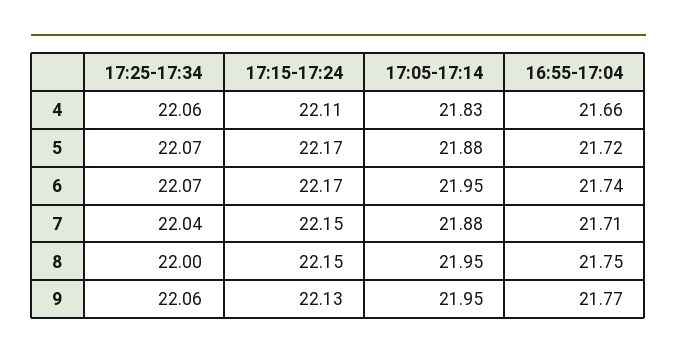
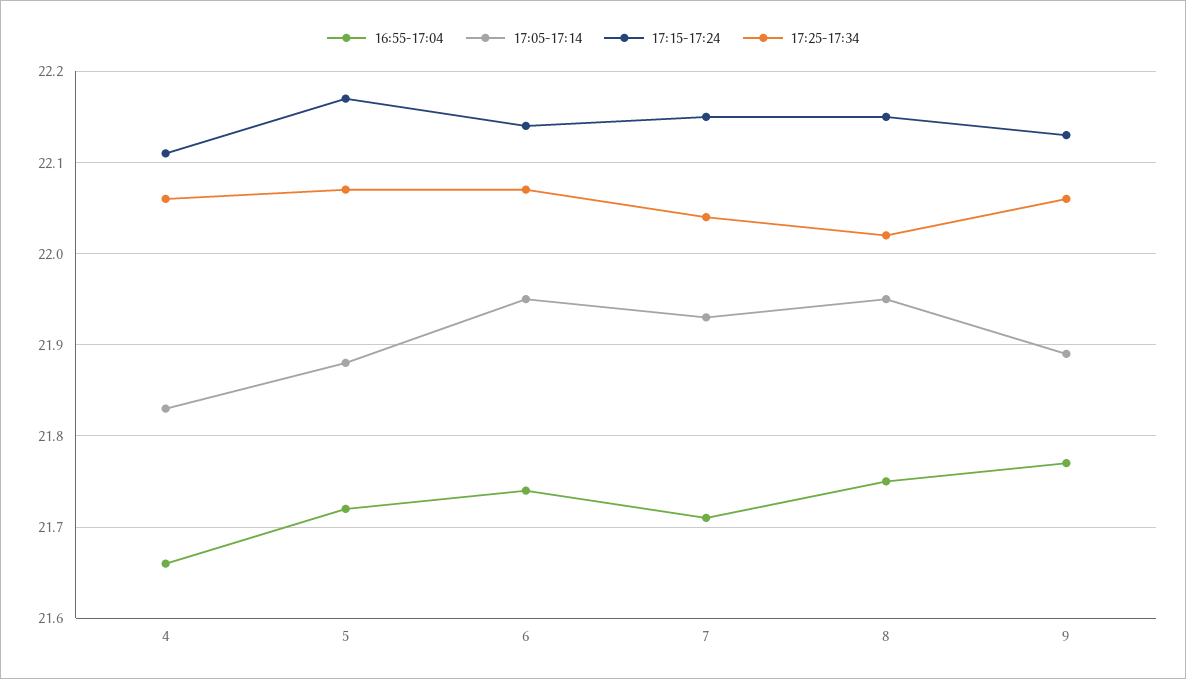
17:15-17:24, 6: 22.17 -> 22.14
17:05-17:14, 7: 21.88 -> 21.93
17:25-17:34, 8: 22 -> 22.02
17:05-17:14, 9: 21.95 -> 21.89

